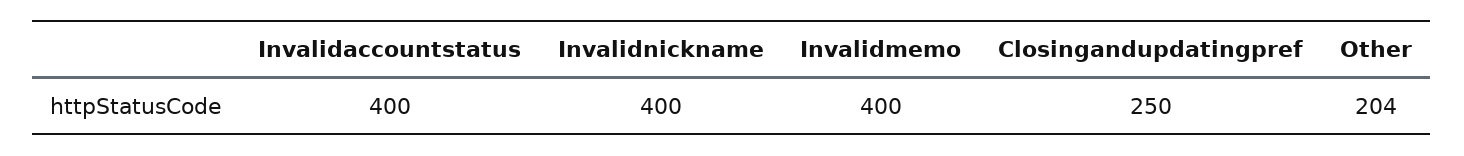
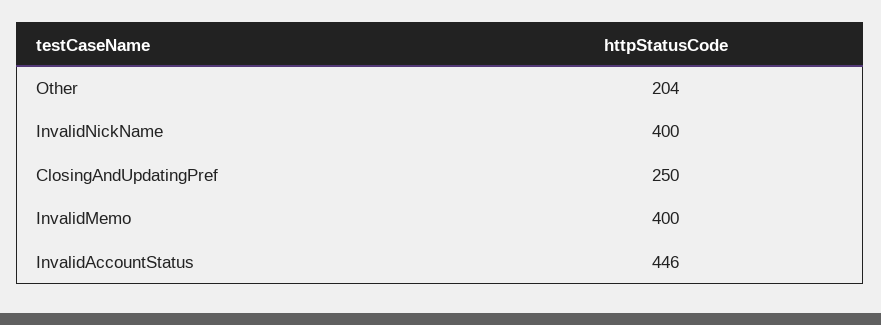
Invalidaccountstatus: 400 -> 446

